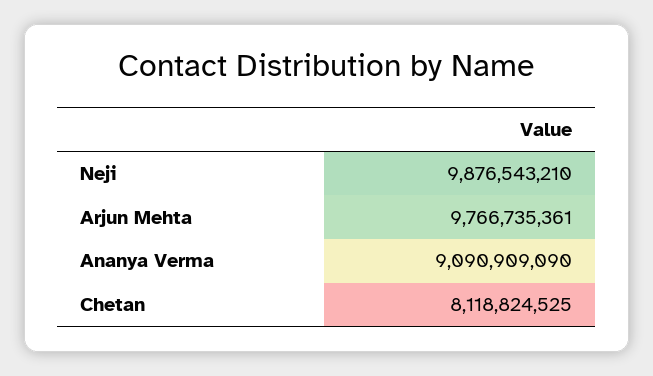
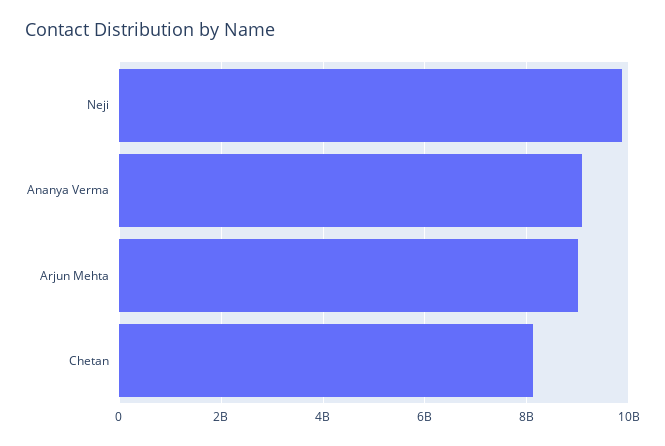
Arjun Mehta: 9766735361 -> 9000000000

